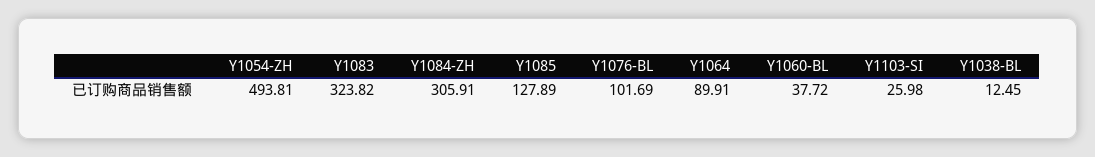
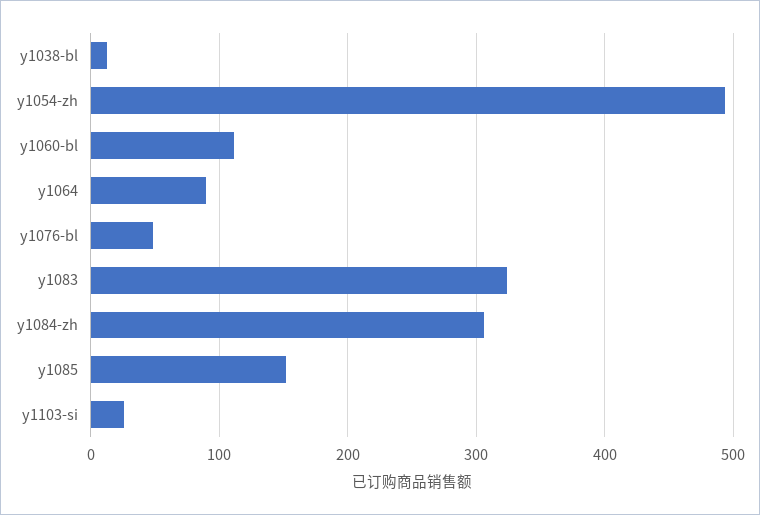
Y1085: 127.89 -> 150
Y1076-BL: 101.69 -> 50
Y1060-BL: 37.72 -> 110

